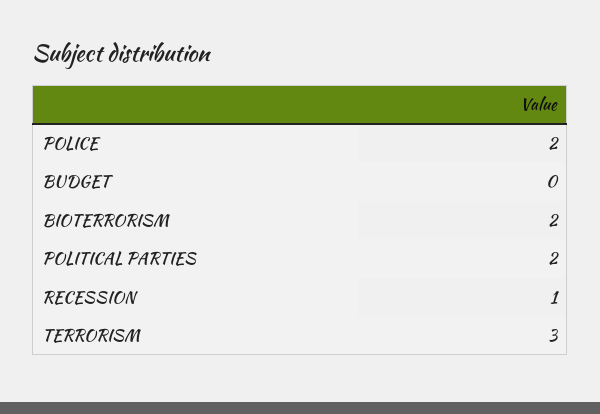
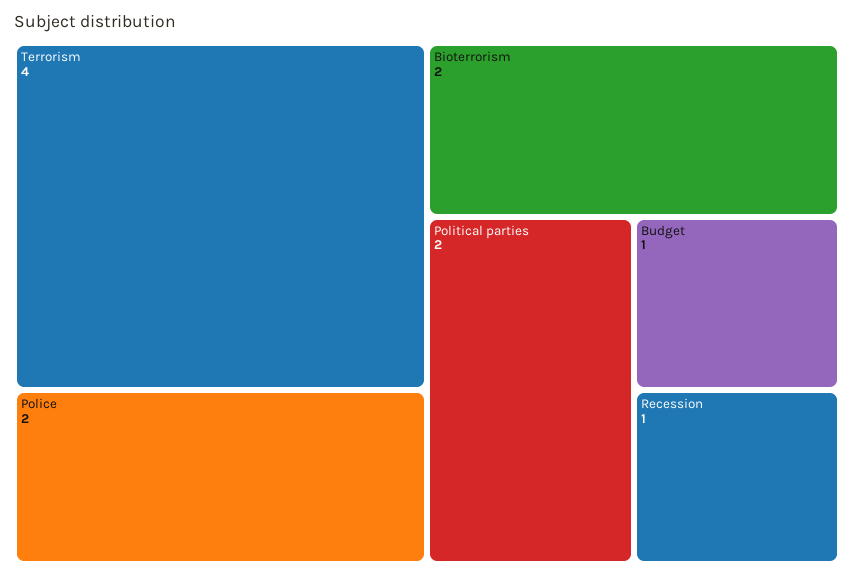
BUDGET: 0 -> 1
TERRORISM: 3 -> 4

